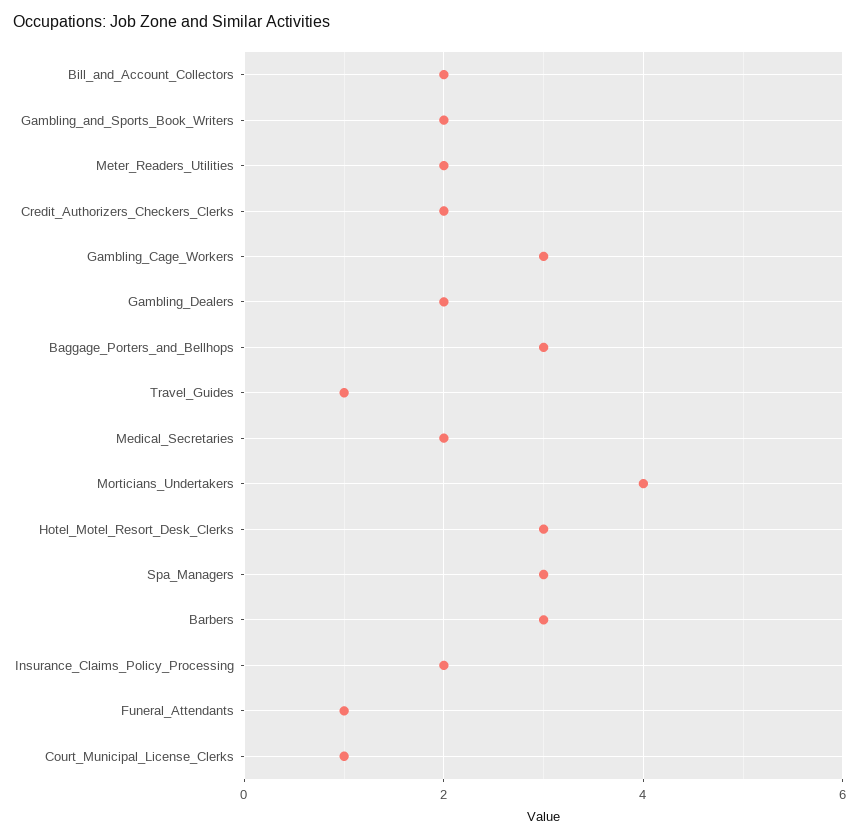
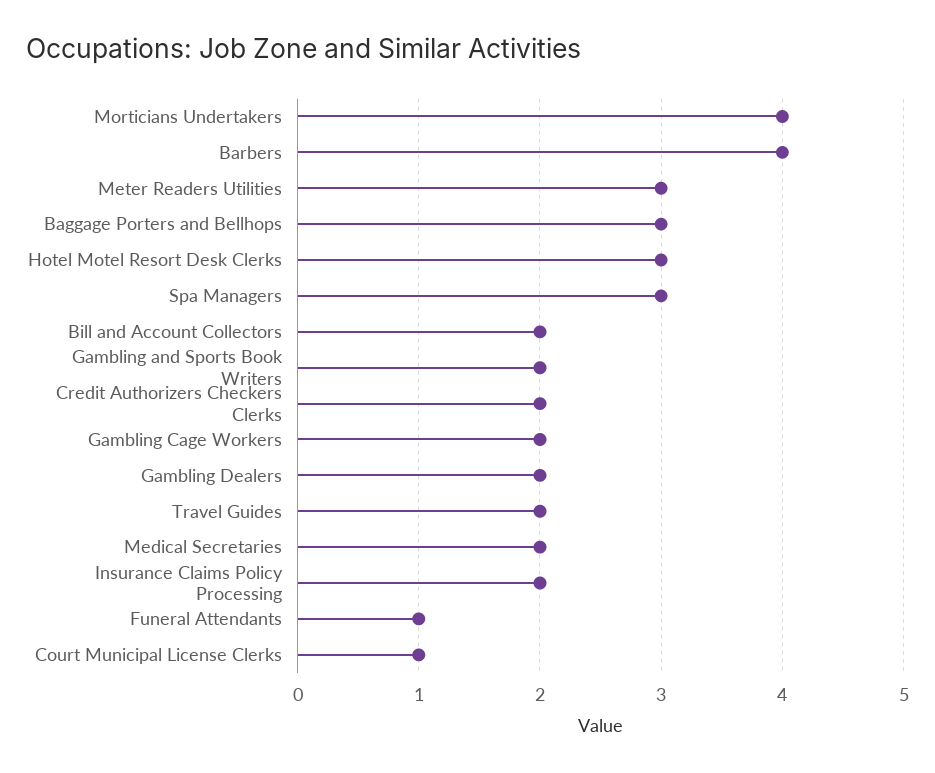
Meter_Readers_Utilities: 2 -> 3
Gambling_Cage_Workers: 3 -> 2
Travel_Guides: 1 -> 2
Barbers: 3 -> 4

